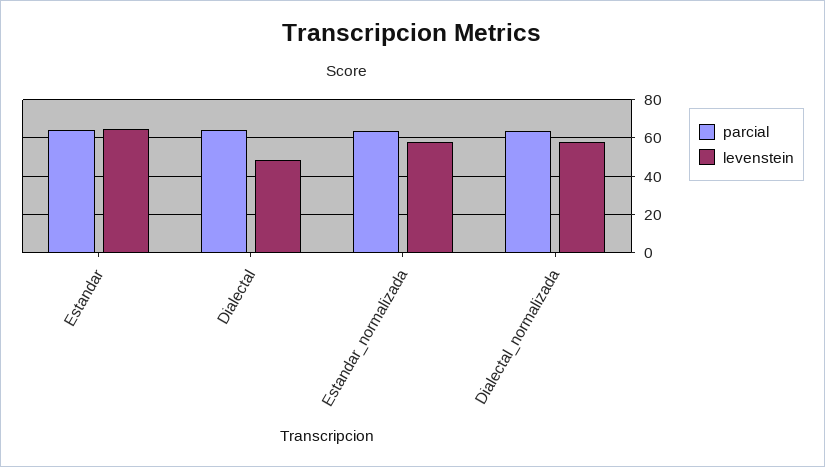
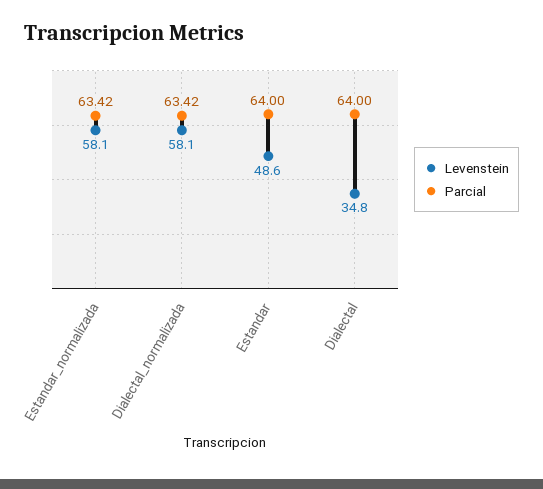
levenstein, Estandar: 65 -> 48.6
levenstein, Dialectal: 50 -> 34.8

